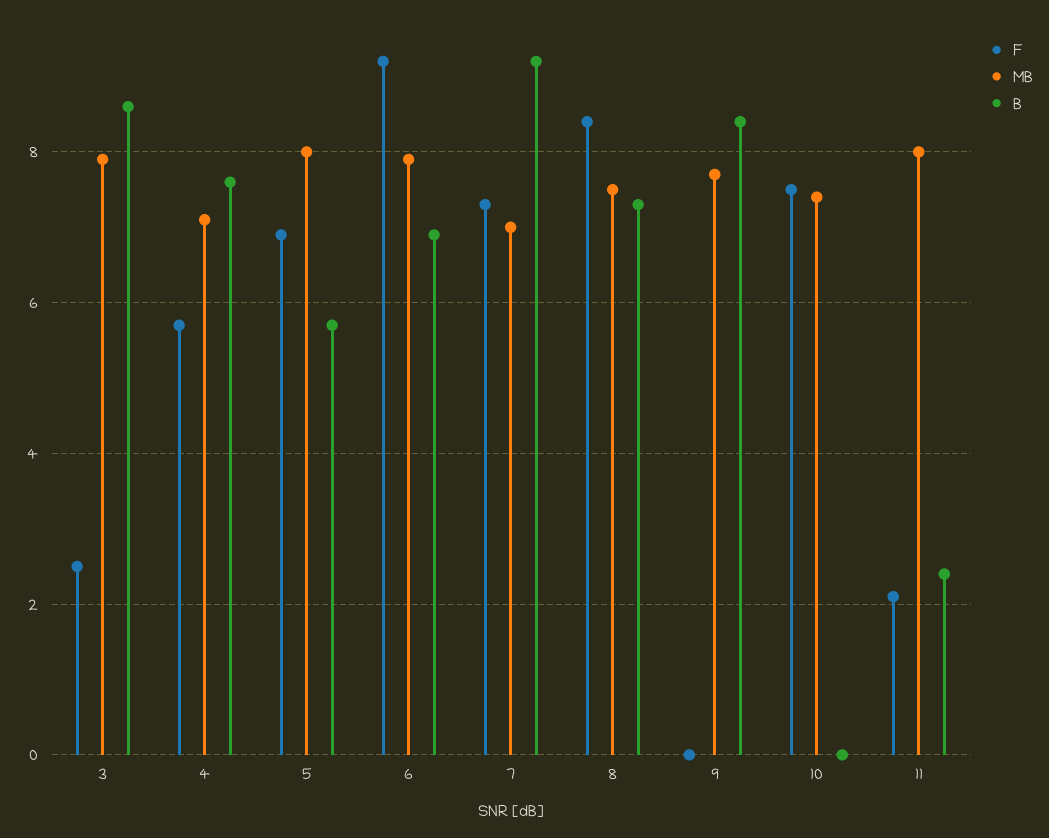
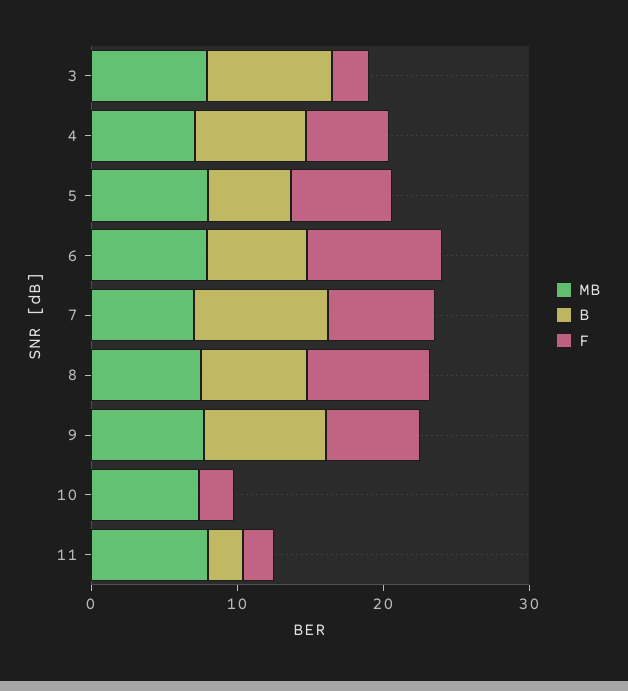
F, 9: 0 -> 6
F, 10: 7.5 -> 2

